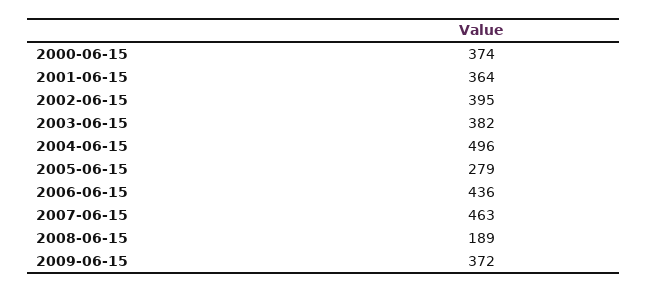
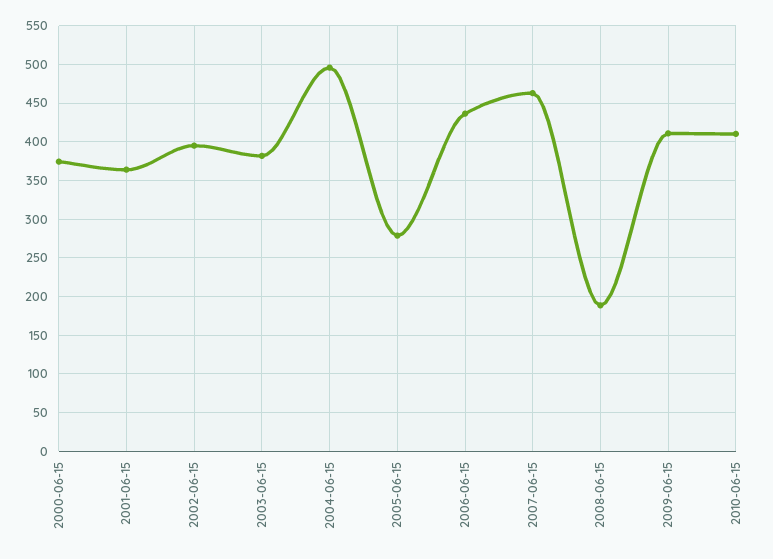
2009-06-15: 372 -> 410
2010-06-15: none -> 410

